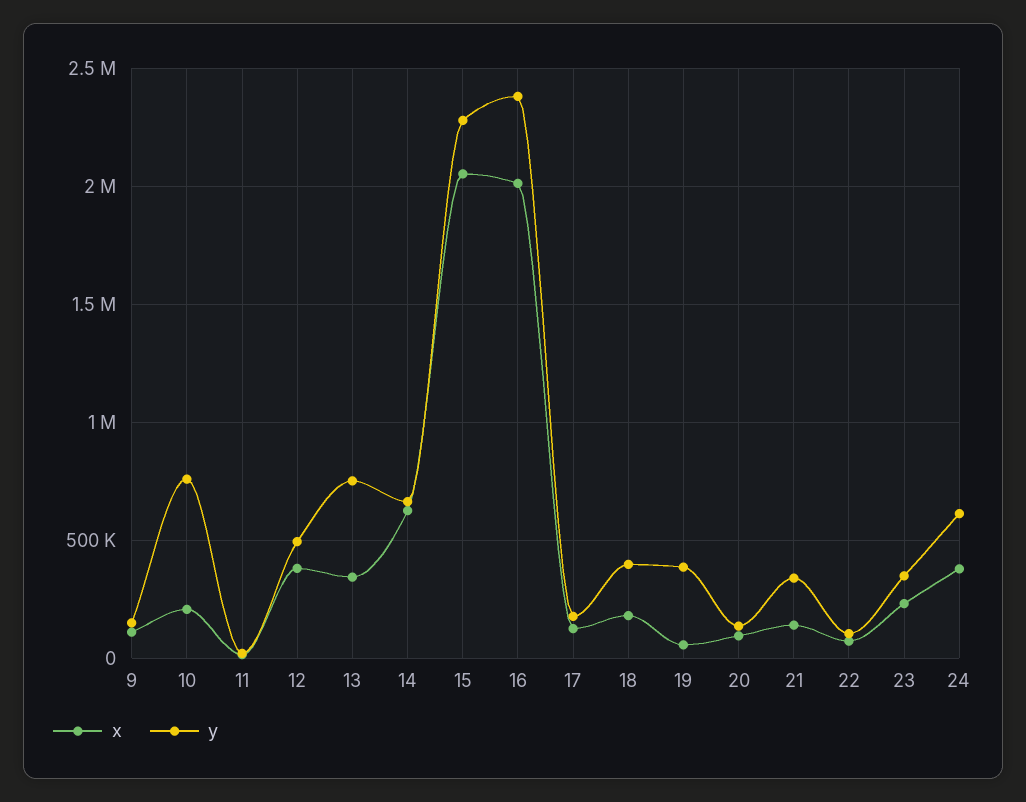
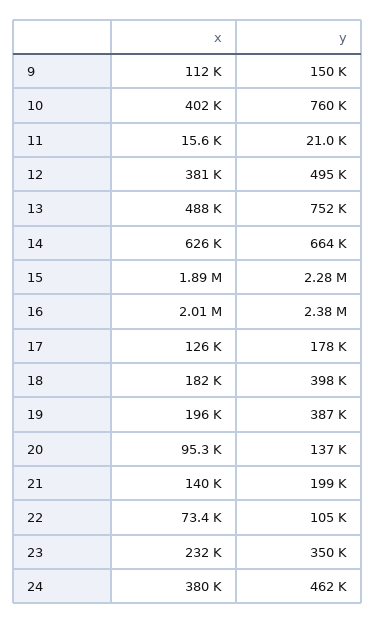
x, 10: 200000 -> 402000
x, 13: 350000 -> 488000
x, 15: 2050000 -> 1890000
x, 19: 50000 -> 196000
y, 21: 350000 -> 199000
y, 24: 600000 -> 462000

